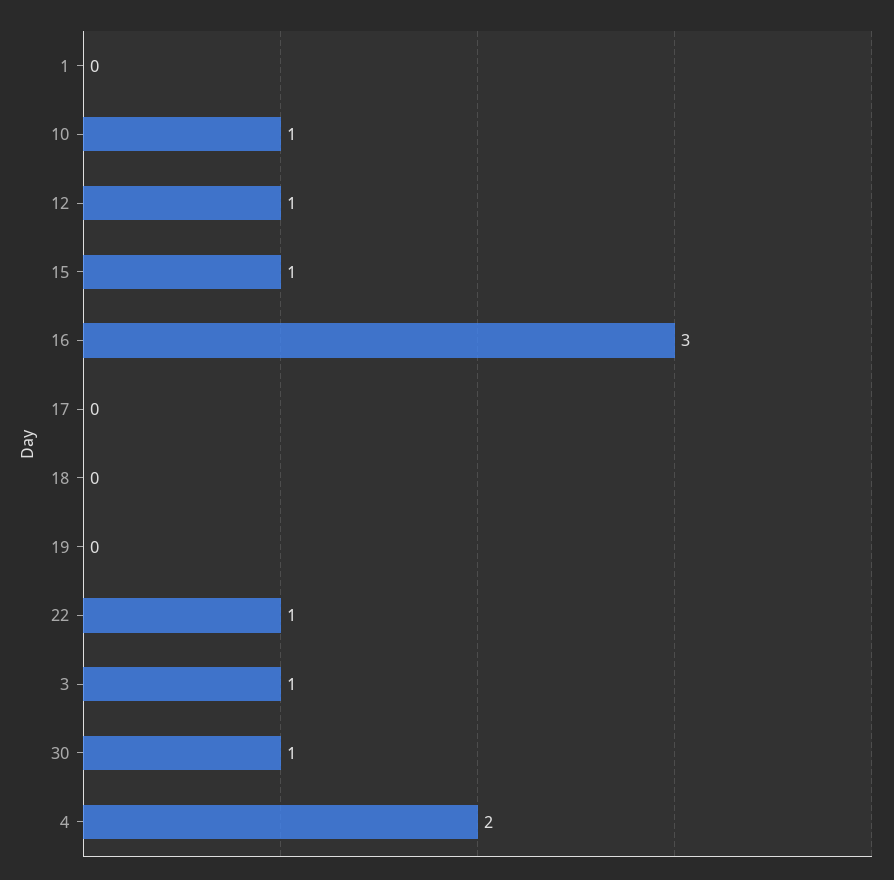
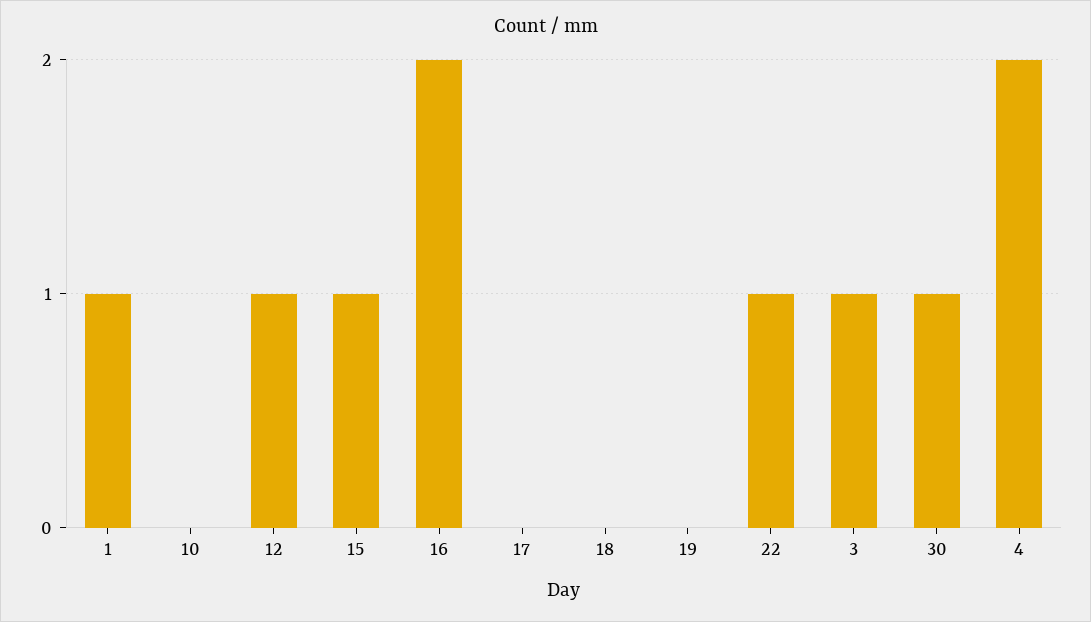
1: 0 -> 1
10: 1 -> 0
16: 3 -> 2

